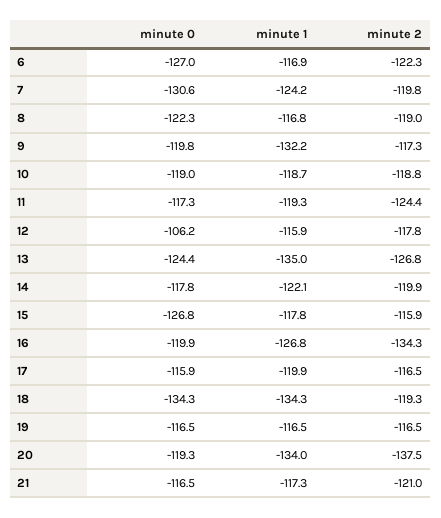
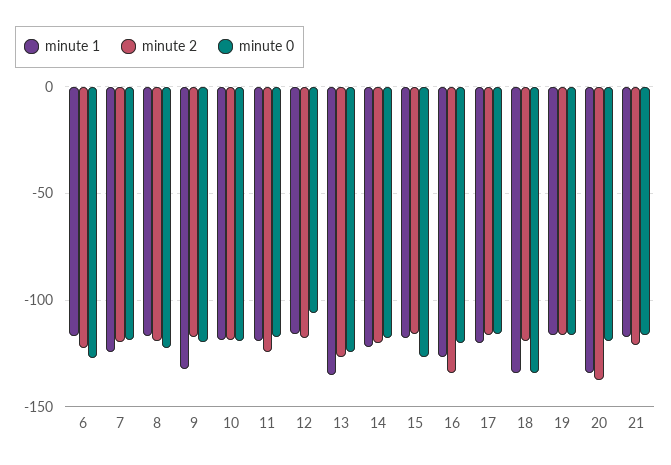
minute 0, 7: -130.6 -> -120

